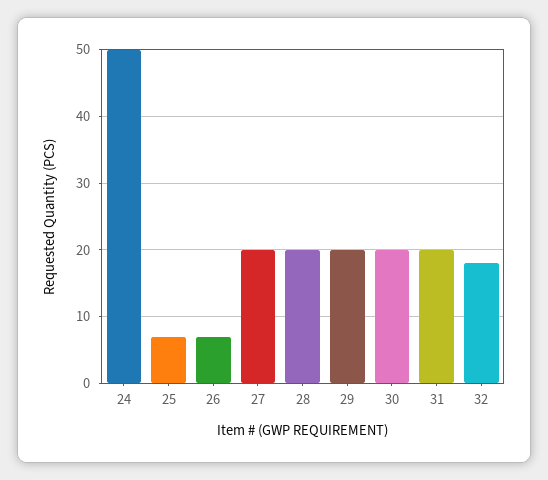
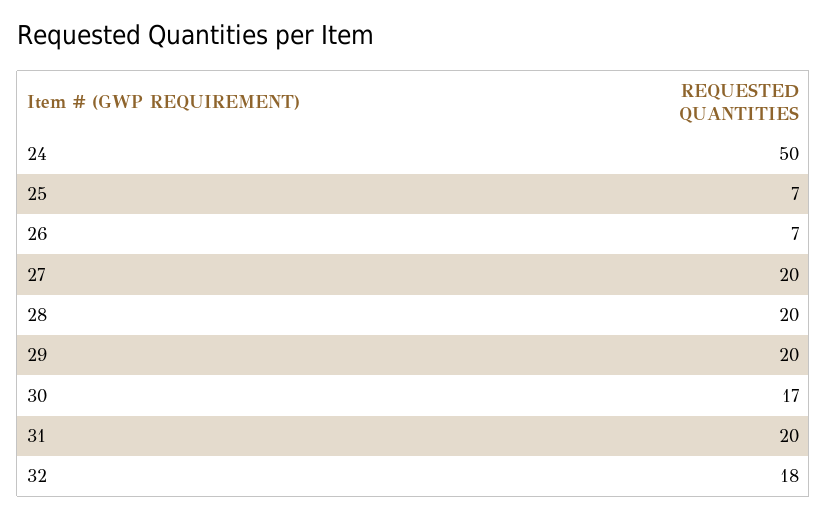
30: 20 -> 17

